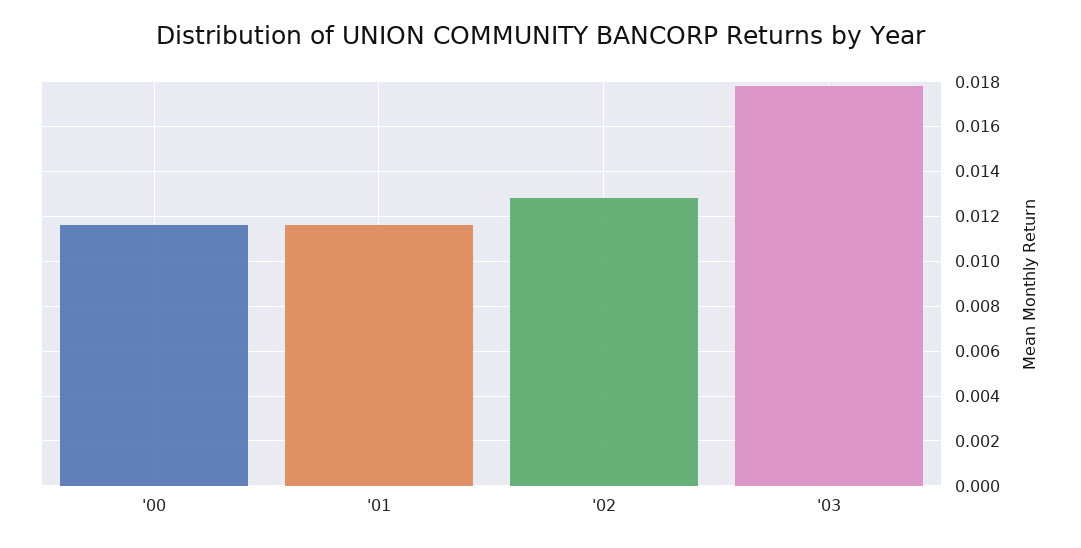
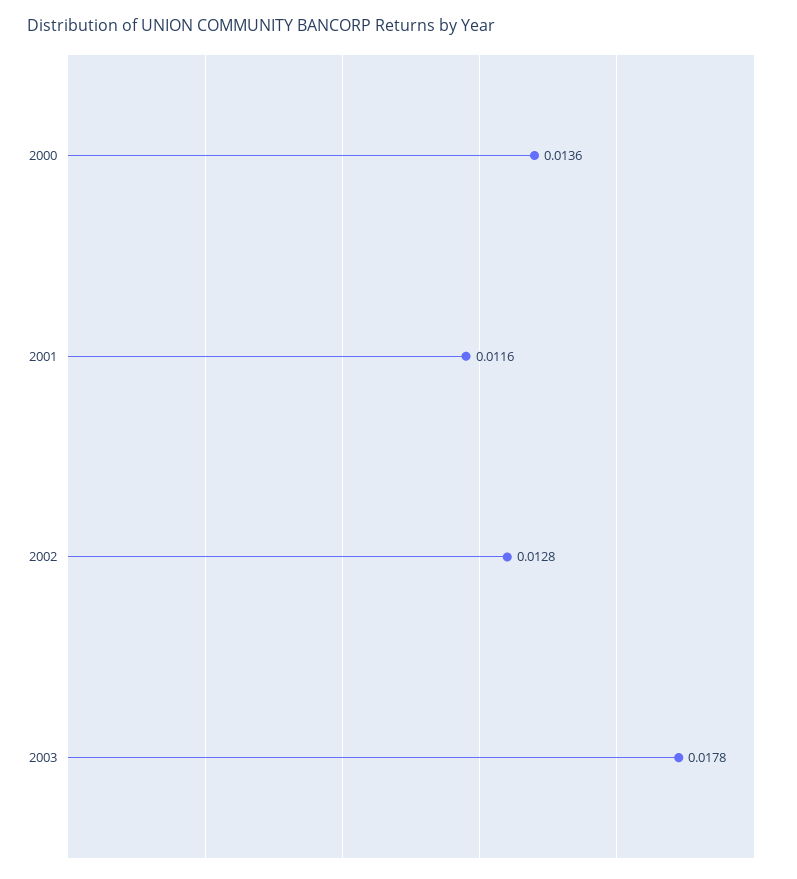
'00: 0.0115 -> 0.0136

